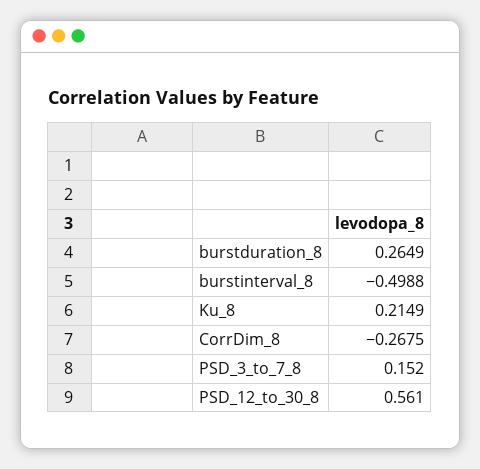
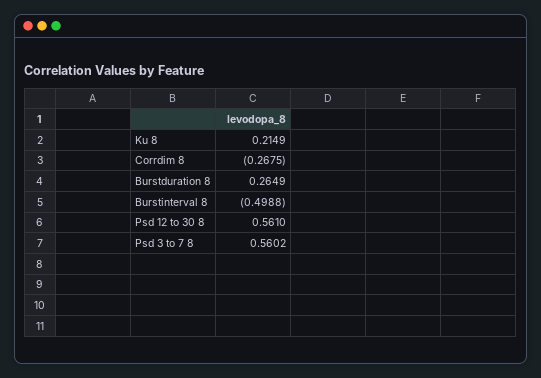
PSD_3_to_7_8: 0.152 -> 0.5602

